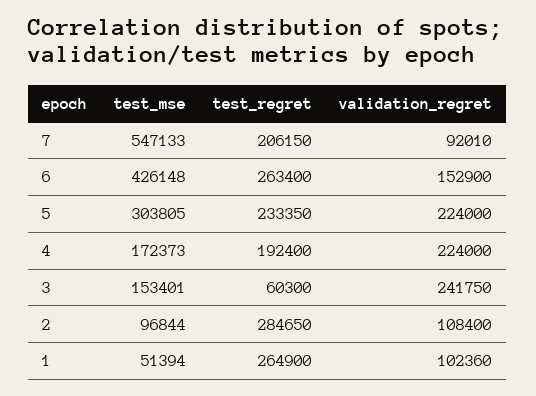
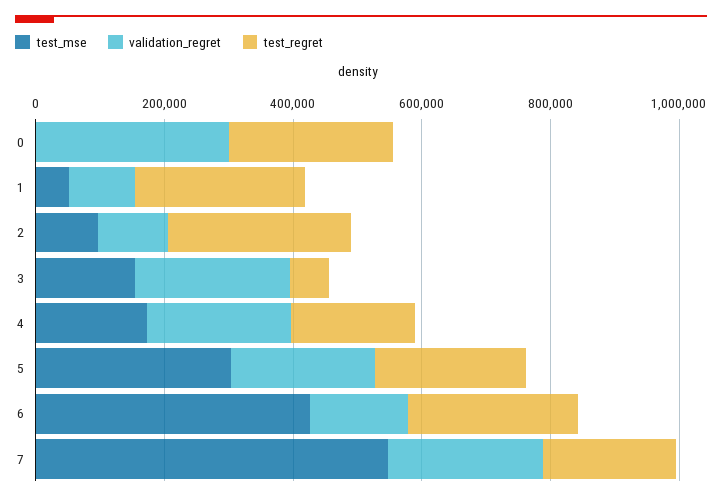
validation_regret, 7: 92010 -> 250000
test_mse, 0: none -> 0
validation_regret, 0: none -> 300000
test_regret, 0: none -> 250000

